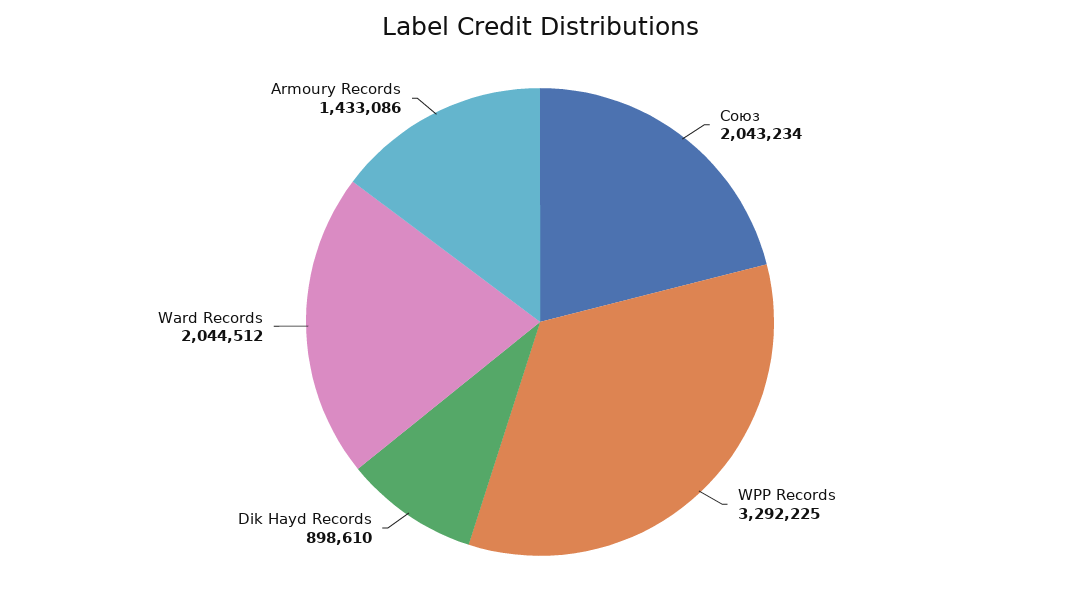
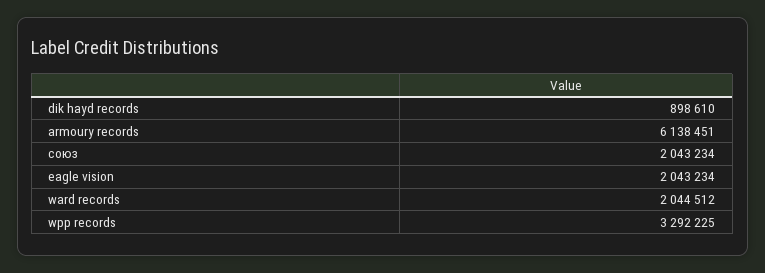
Armoury Records: 1433086 -> 6138451
eagle vision: none -> 2043234

